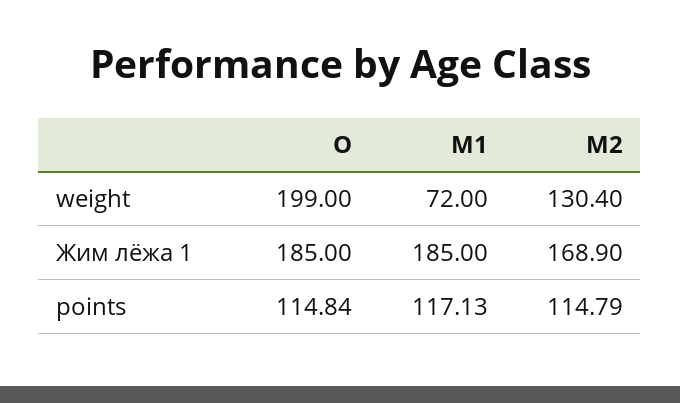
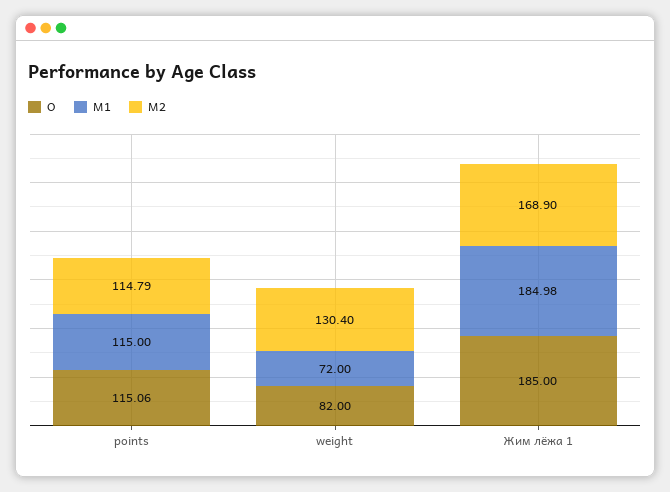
O, weight: 199 -> 82
M1, Жим лёжа 1: 185 -> 184.98
O, points: 114.84 -> 115.06
M1, points: 117.13 -> 115

